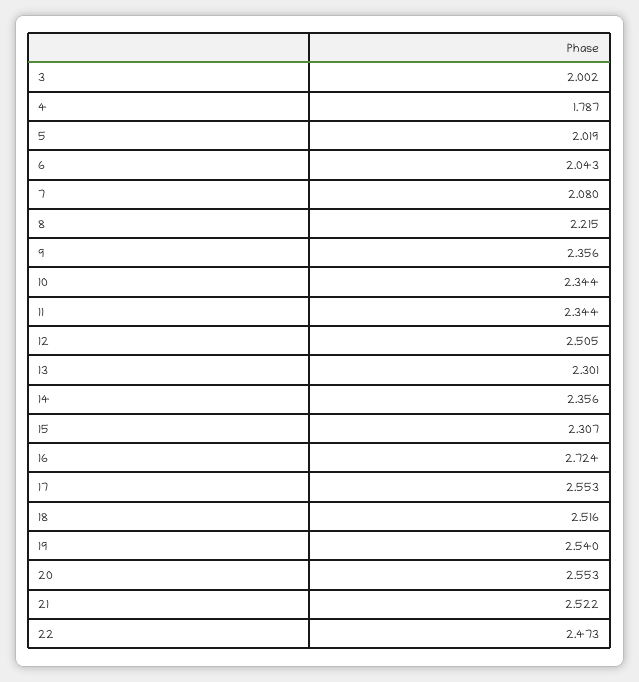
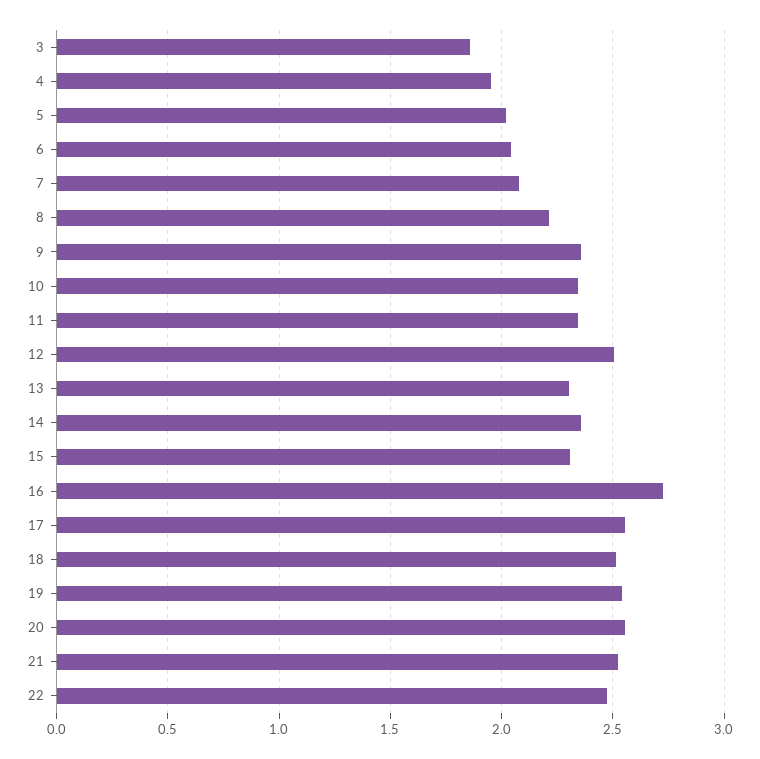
3: 2.002 -> 1.85
4: 1.787 -> 1.95

